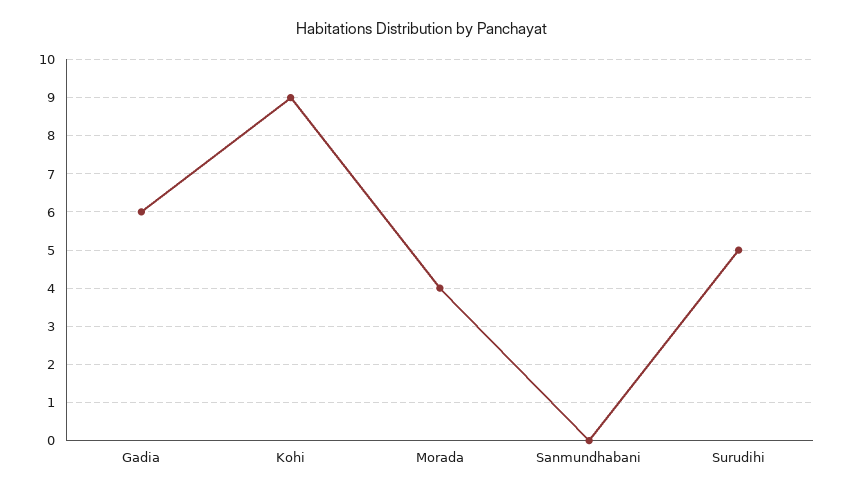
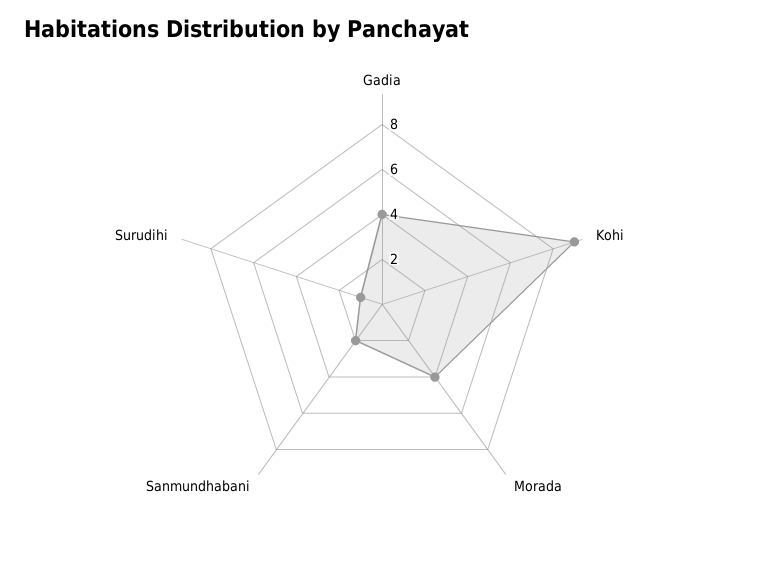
Gadia: 6 -> 4
Sanmundhabani: 0 -> 2
Surudihi: 5 -> 1

